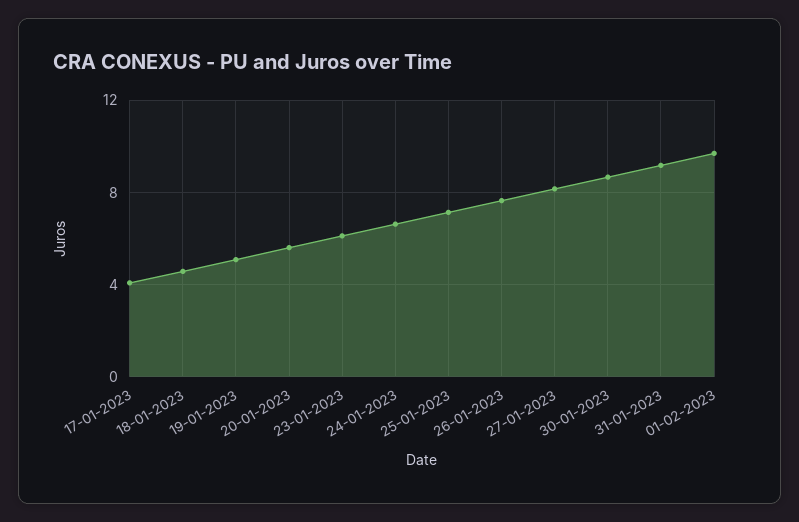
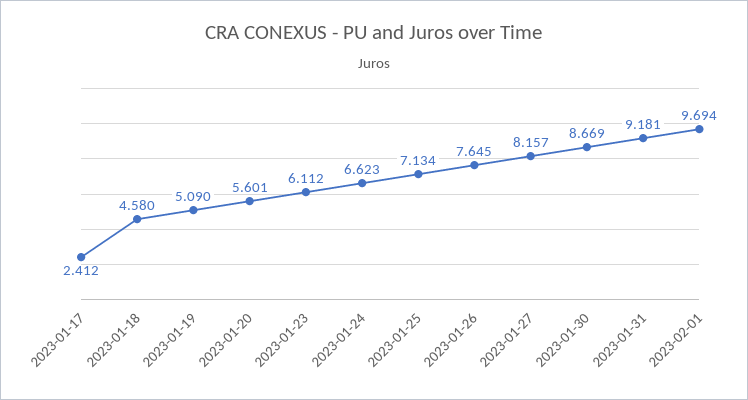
17-01-2023: 4 -> 2.412

